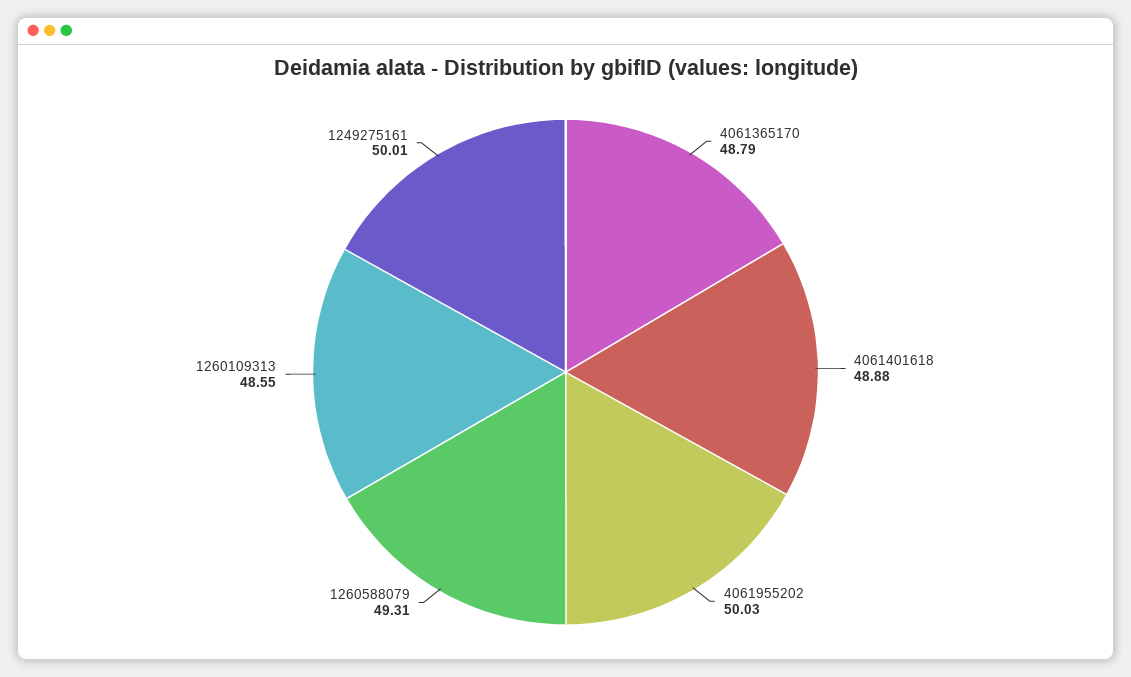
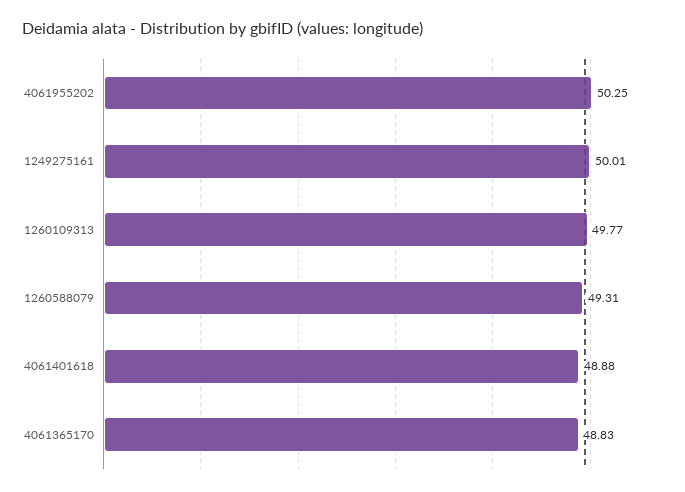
4061365170: 48.79 -> 48.83
4061955202: 50.03 -> 50.25
1260109313: 48.55 -> 49.77

